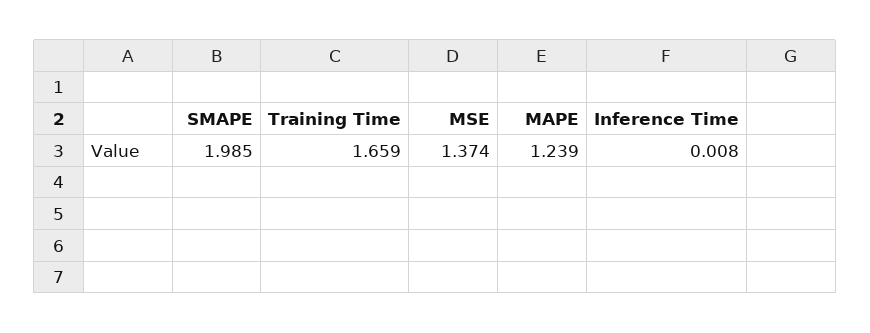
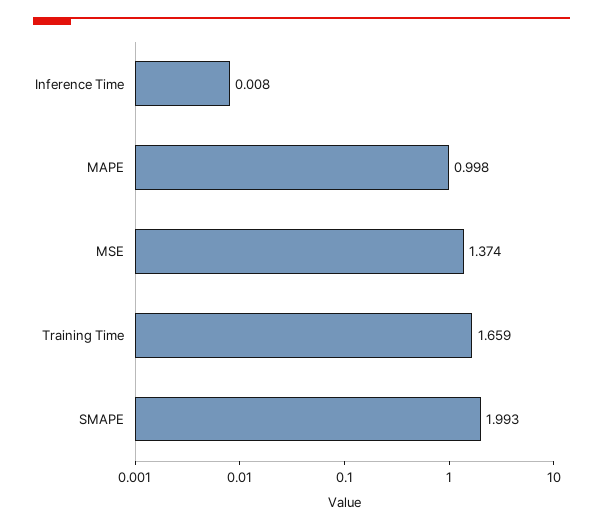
SMAPE: 1.985 -> 1.993
MAPE: 1.239 -> 0.998

